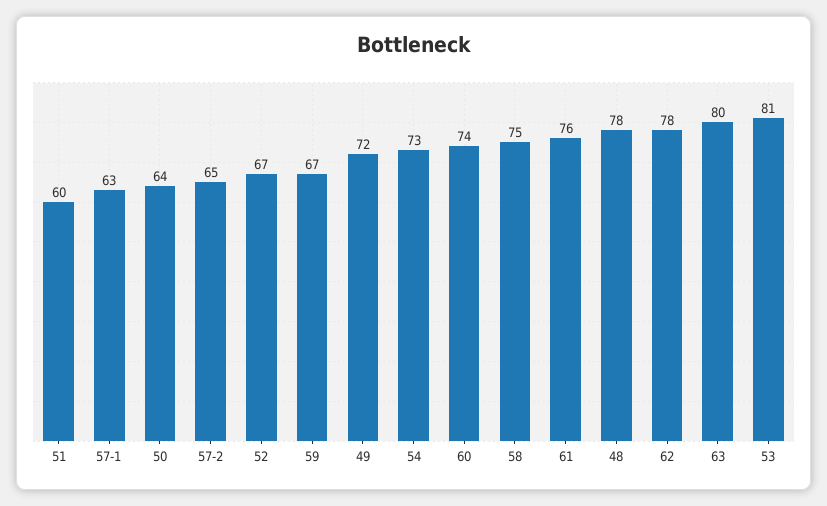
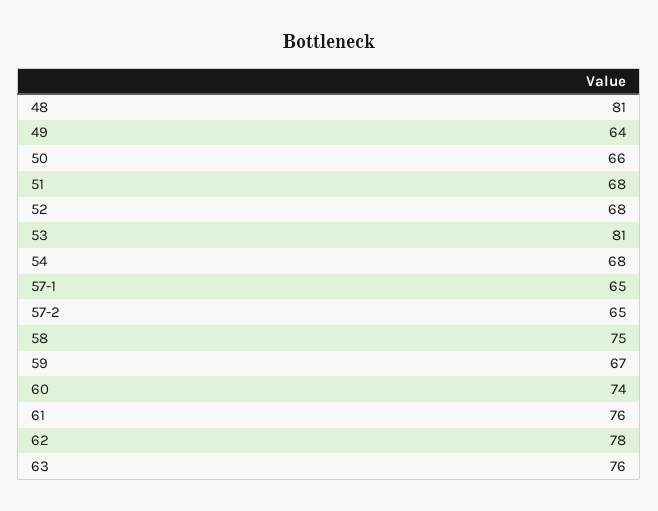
51: 60 -> 68
57-1: 63 -> 65
50: 64 -> 66
52: 67 -> 68
49: 72 -> 64
54: 73 -> 68
48: 78 -> 81
63: 80 -> 76

